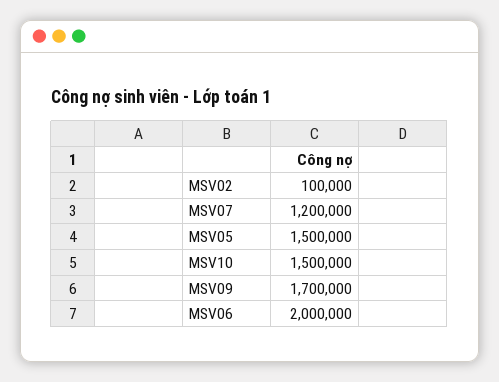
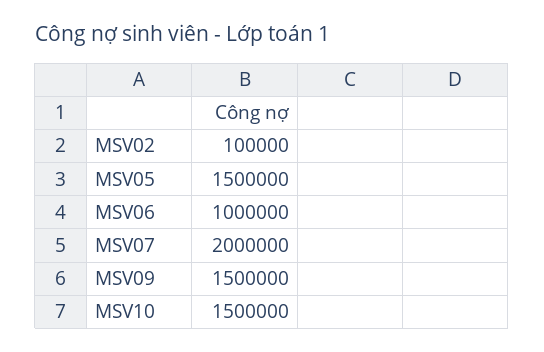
MSV07: 1200000 -> 2000000
MSV09: 1700000 -> 1500000
MSV06: 2000000 -> 1000000

